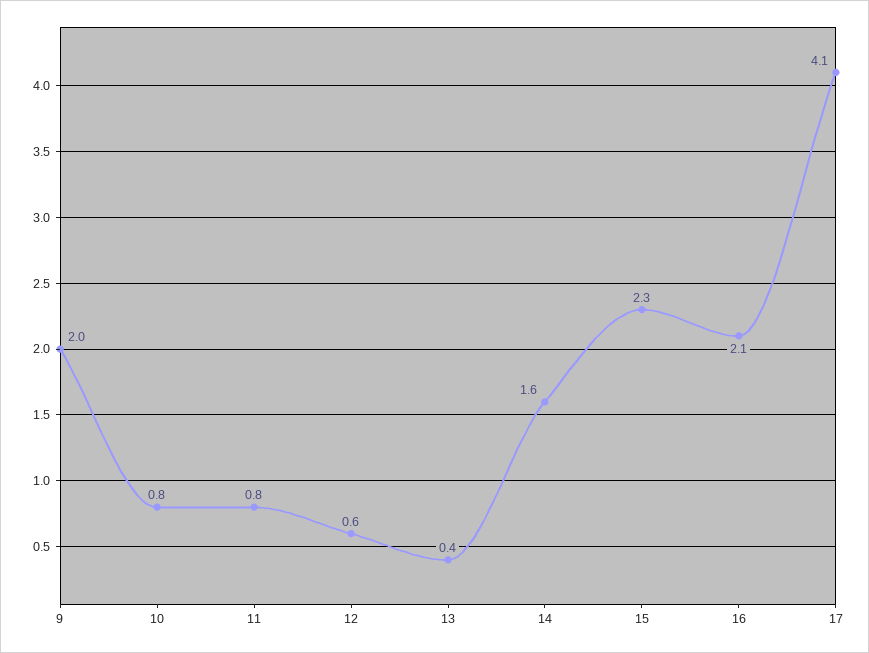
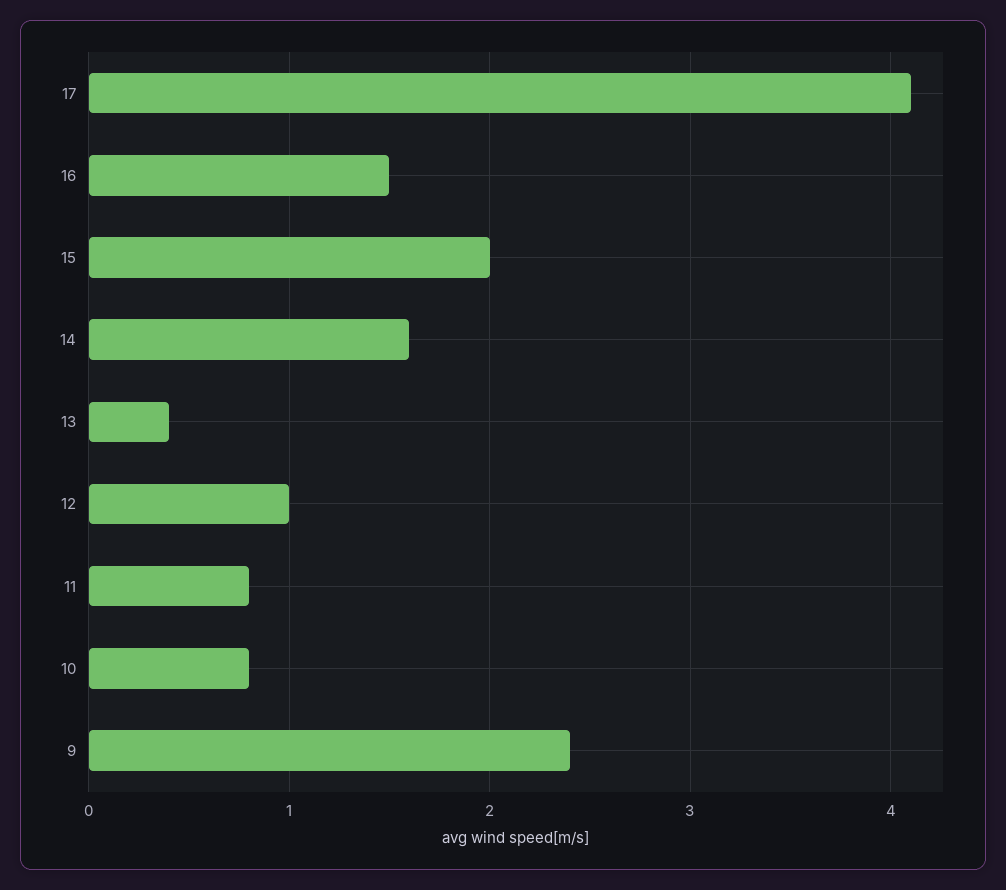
9: 2 -> 2.4
12: 0.6 -> 1
15: 2.3 -> 2
16: 2.1 -> 1.5

